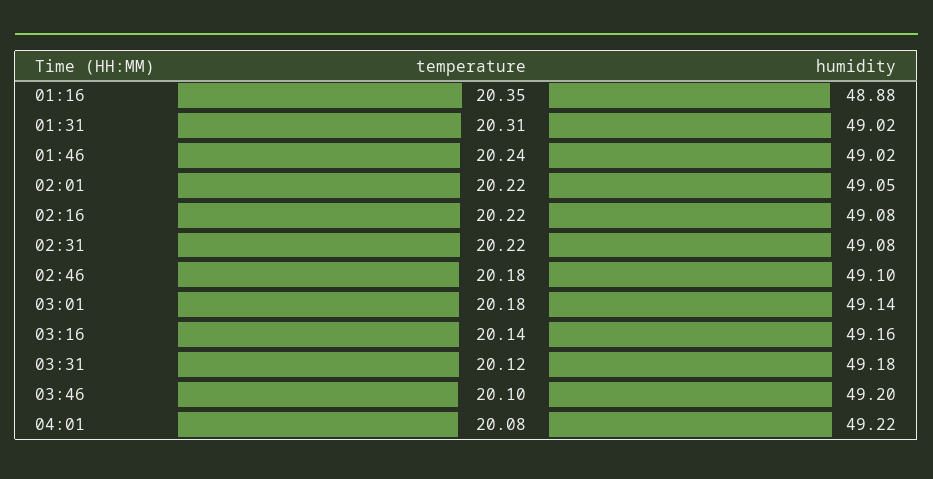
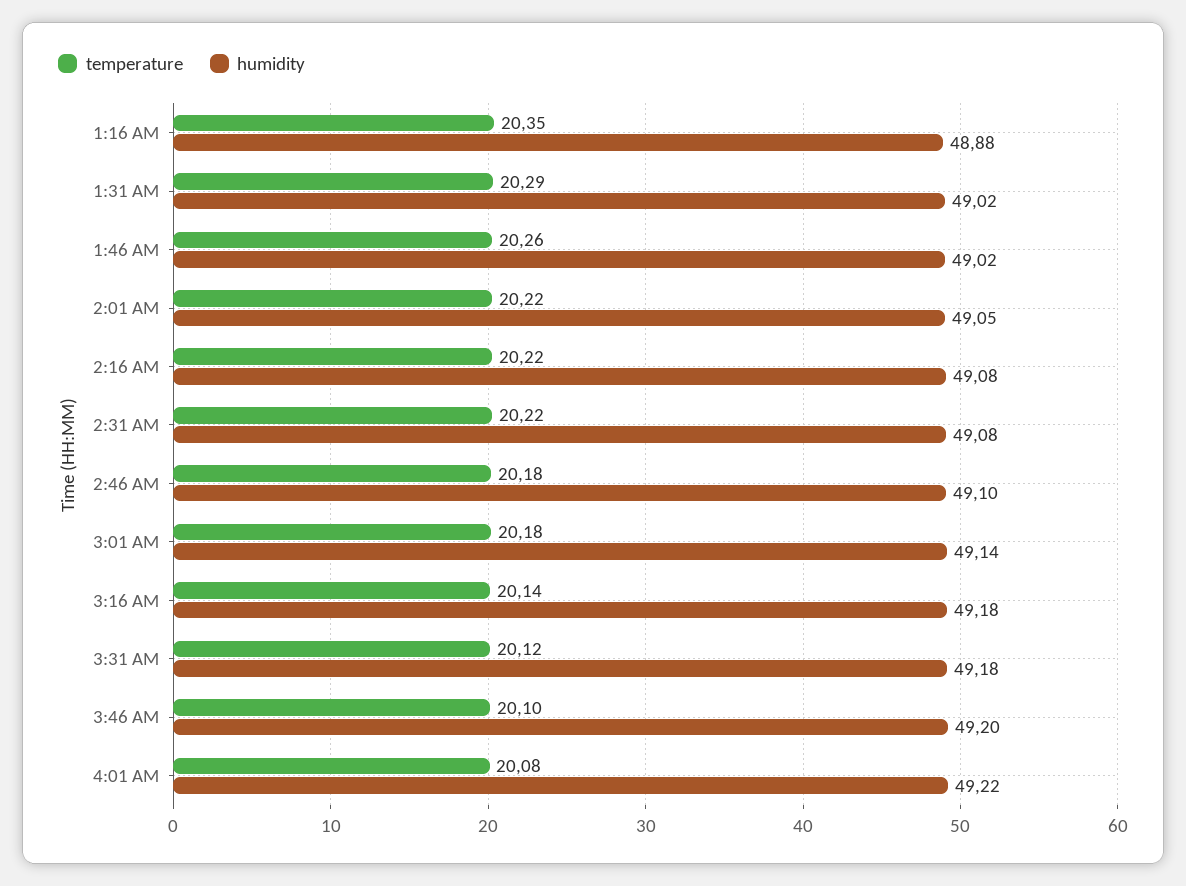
temperature, 01:31: 20.31 -> 20.29
temperature, 01:46: 20.24 -> 20.26
humidity, 03:16: 49.16 -> 49.18

